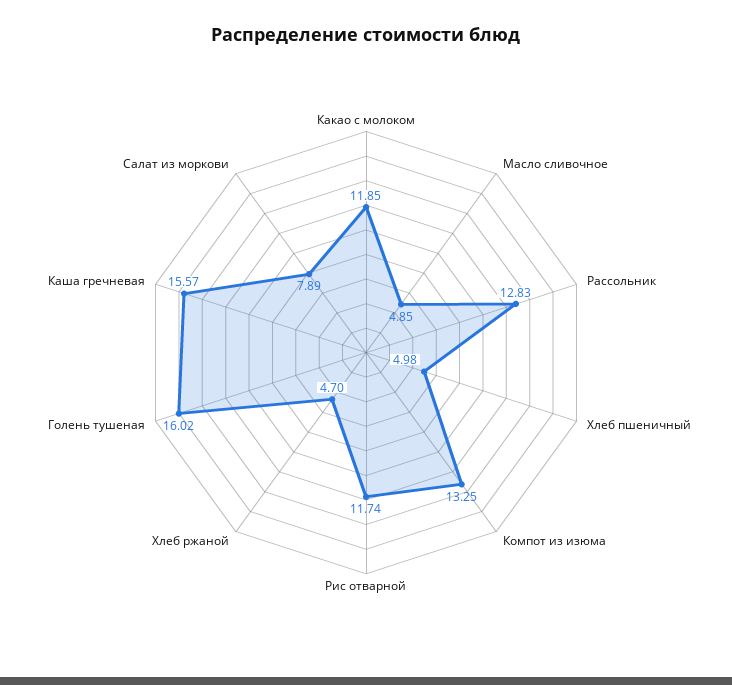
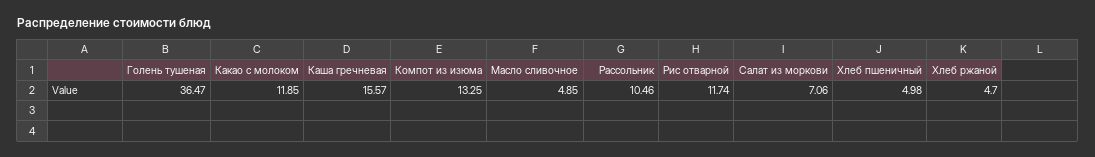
Рассольник: 12.83 -> 10.46
Голень тушеная: 16.02 -> 36.47
Салат из моркови: 7.89 -> 7.06

